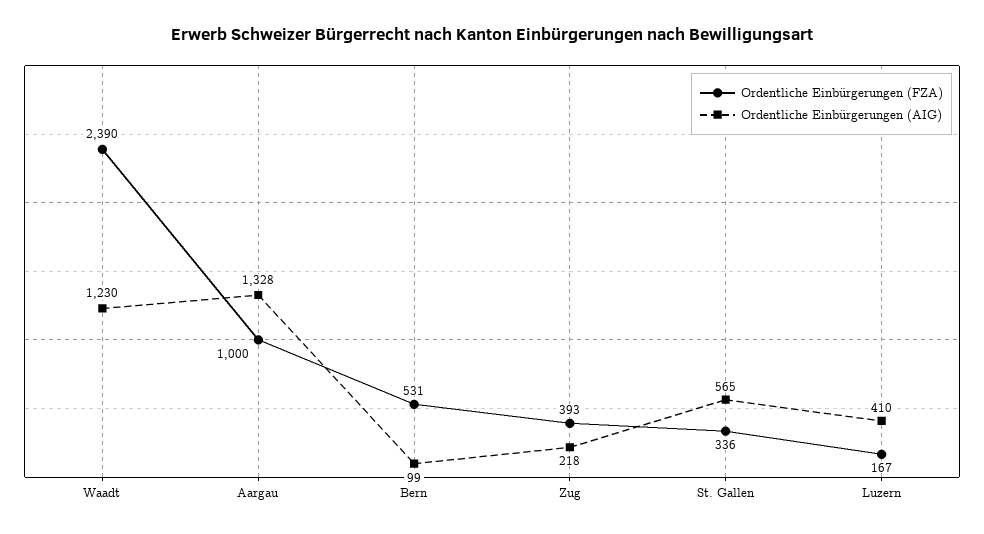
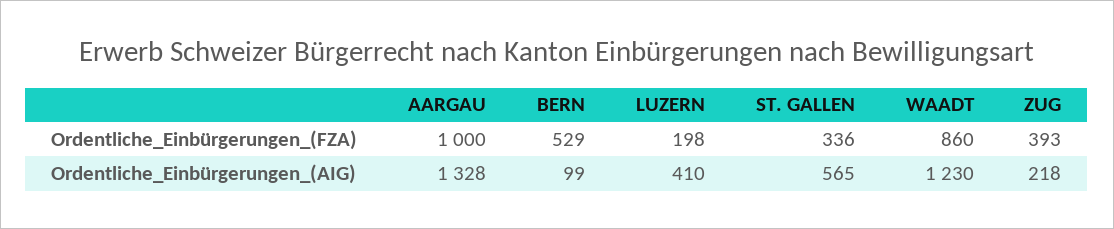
Ordentliche Einbürgerungen (FZA), Waadt: 2390 -> 860
Ordentliche Einbürgerungen (FZA), Bern: 531 -> 529
Ordentliche Einbürgerungen (FZA), Luzern: 167 -> 198

